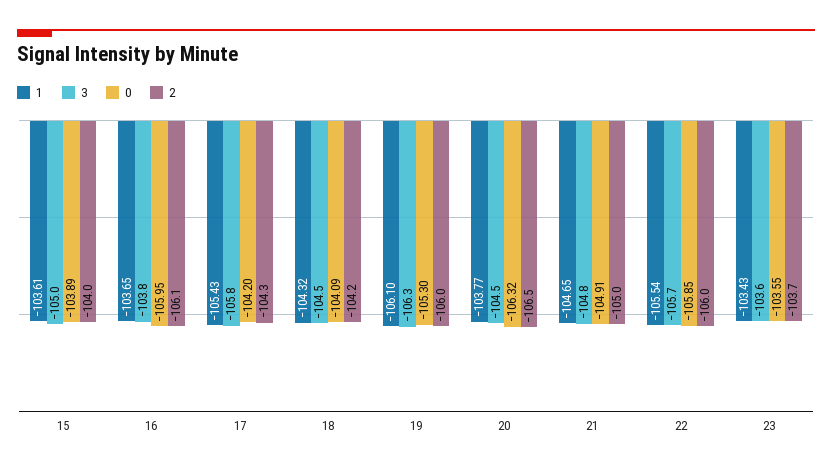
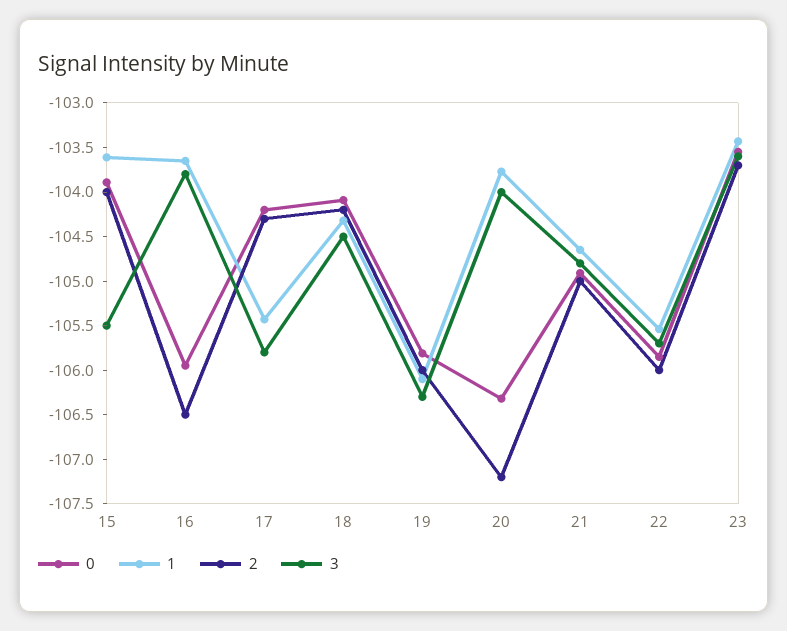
3, 15: -105 -> -105.5
2, 16: -106.1 -> -106.5
0, 19: -105.3 -> -105.8
3, 20: -104.5 -> -104
2, 20: -106.5 -> -107.2

